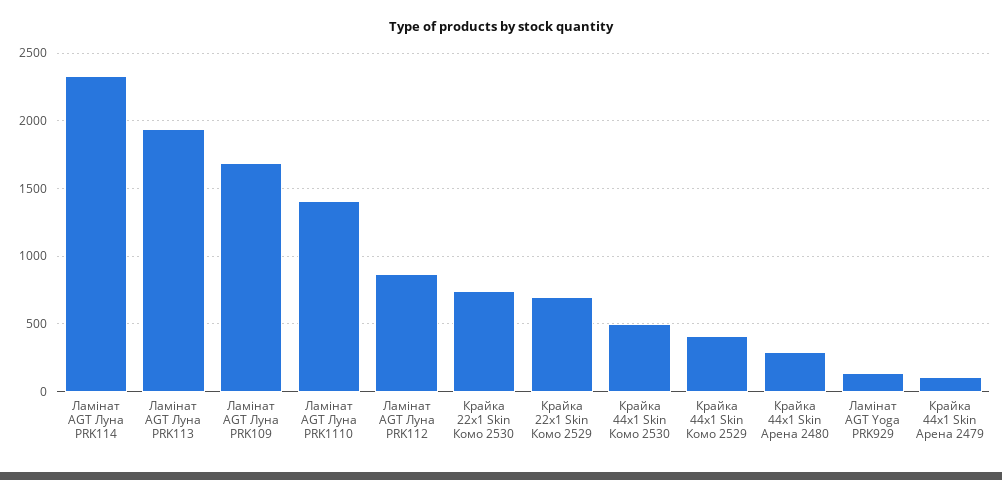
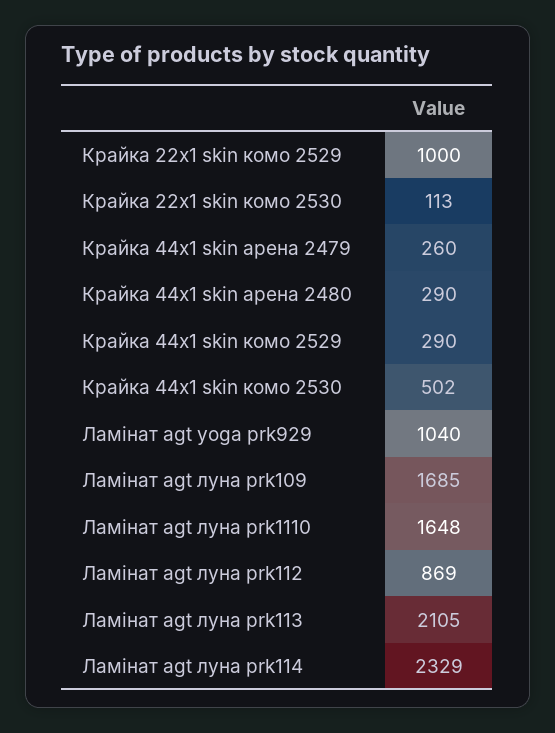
Ламінат AGT Луна PRK113: 1950 -> 2105
Ламінат AGT Луна PRK1110: 1400 -> 1648
Крайка 22x1 Skin Комо 2530: 750 -> 113
Крайка 22x1 Skin Комо 2529: 700 -> 1000
Крайка 44x1 Skin Комо 2529: 400 -> 290
Ламінат AGT Yoga PRK929: 150 -> 1040
Крайка 44x1 Skin Арена 2479: 100 -> 260

